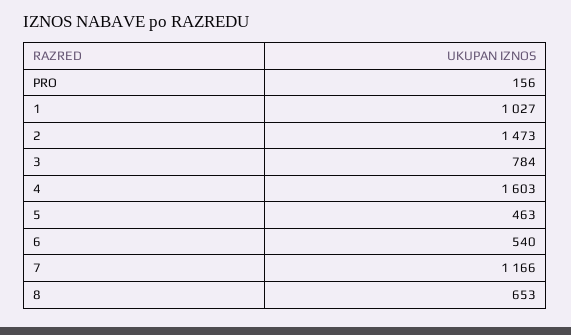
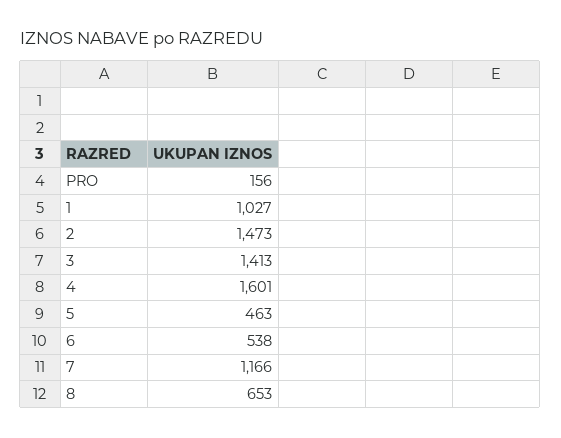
3: 784 -> 1413
4: 1603 -> 1601
6: 540 -> 538

